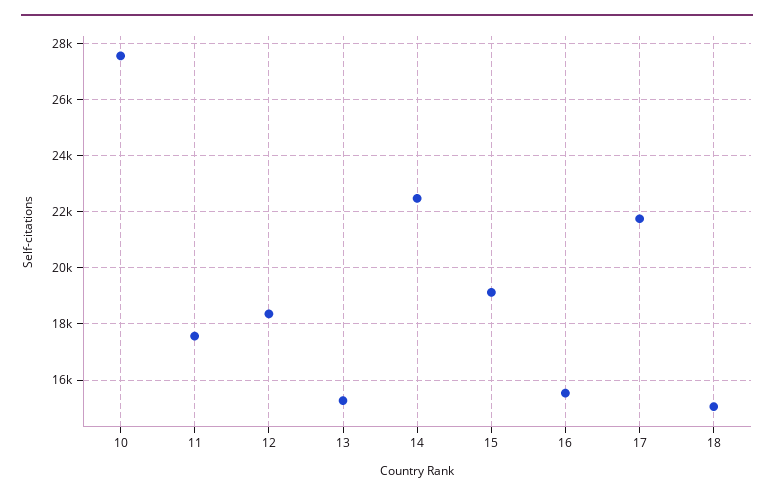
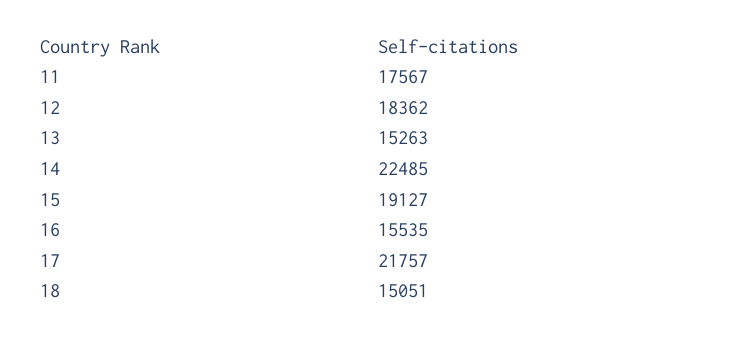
10: 27500 -> none

